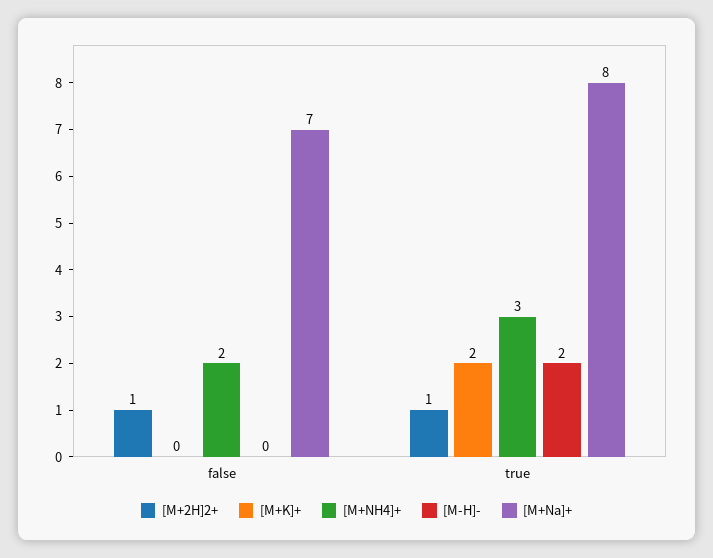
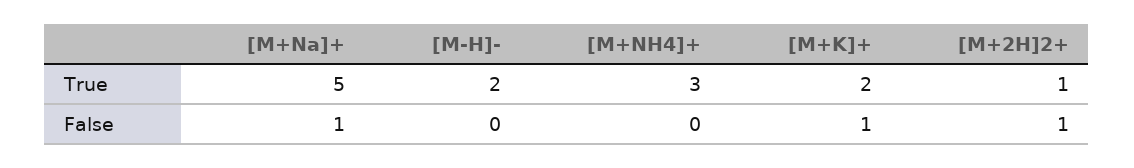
[M+K]+, false: 0 -> 1
[M+NH4]+, false: 2 -> 0
[M+Na]+, false: 7 -> 1
[M+Na]+, true: 8 -> 5

